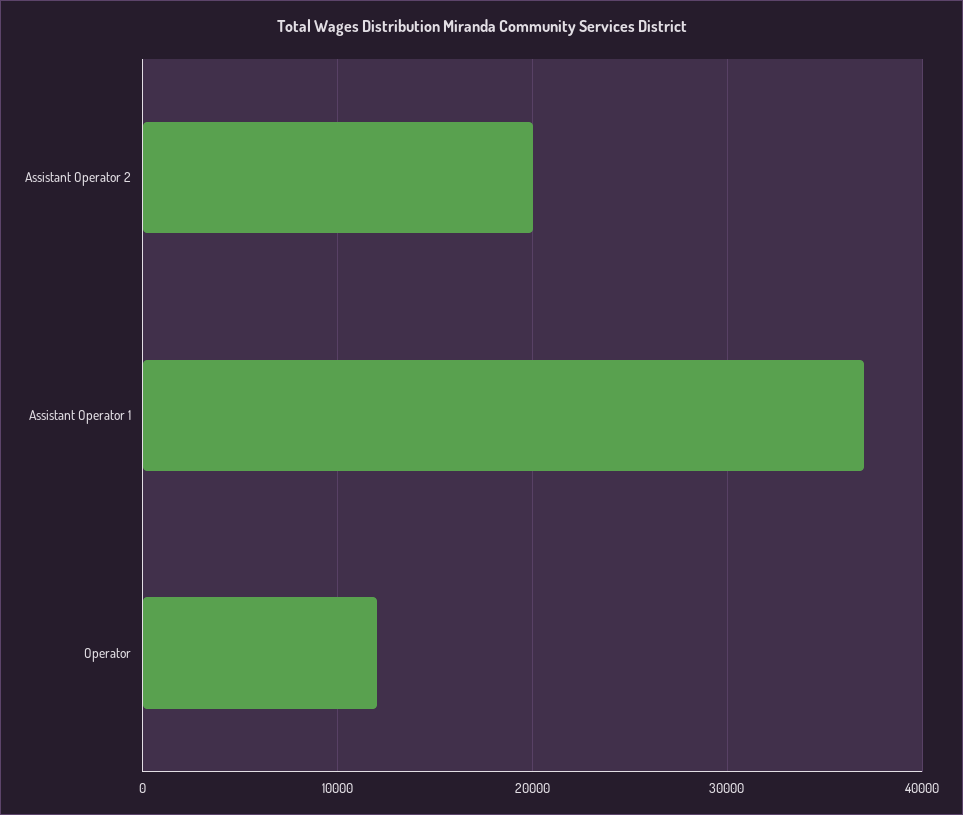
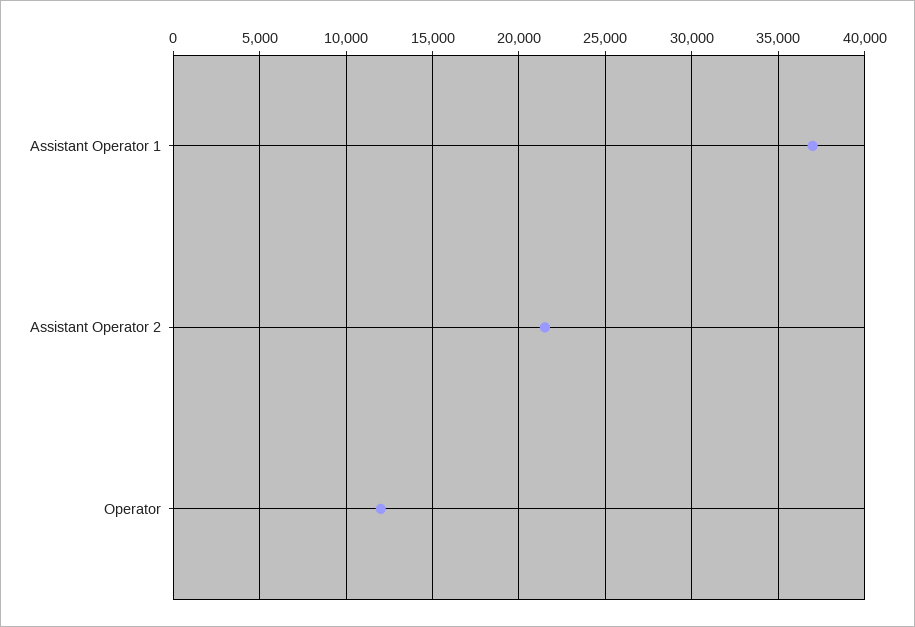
Assistant Operator 2: 20000 -> 21500

